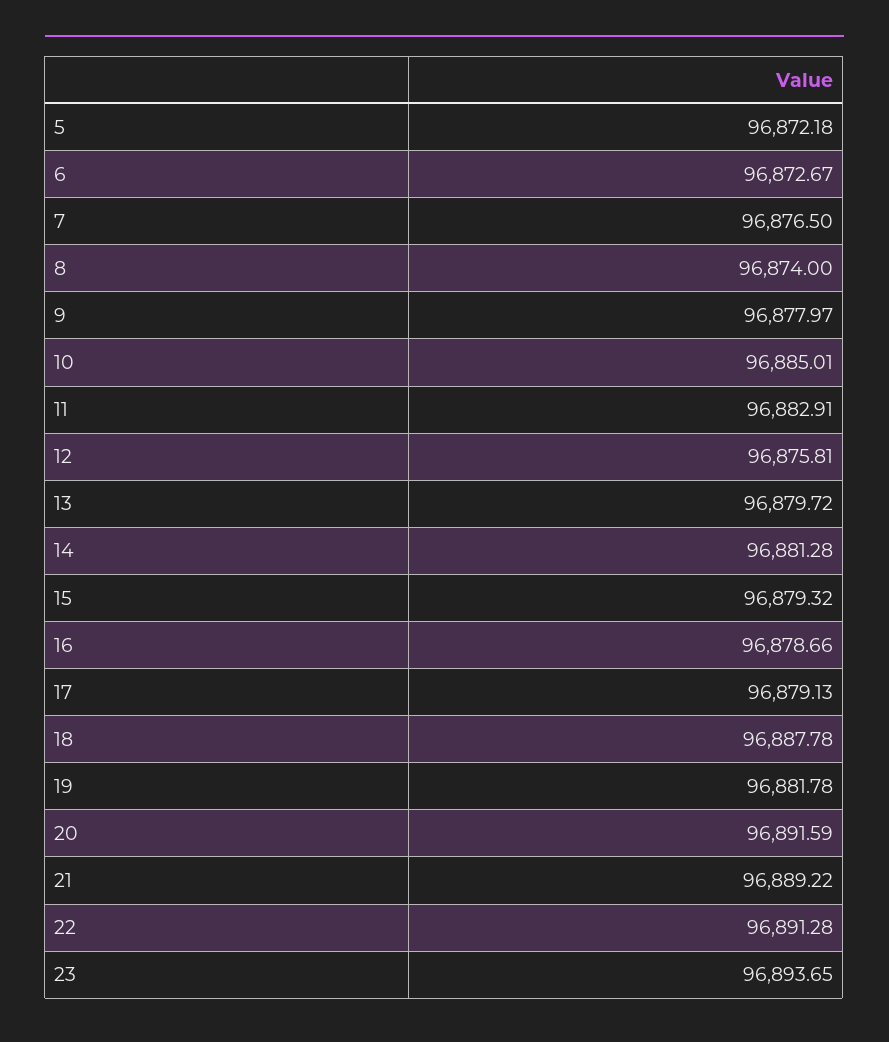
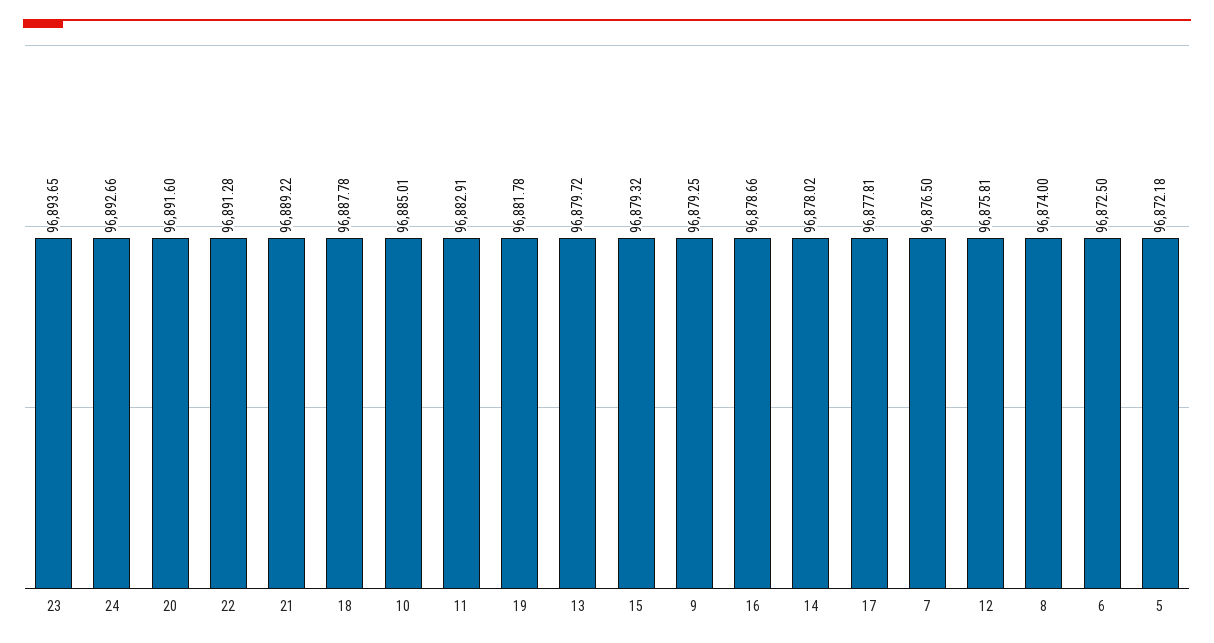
6: 96872.67 -> 96872.5
9: 96877.97 -> 96879.25
14: 96881.28 -> 96878.02
17: 96879.13 -> 96877.81
20: 96891.59 -> 96891.6
24: none -> 96892.66

